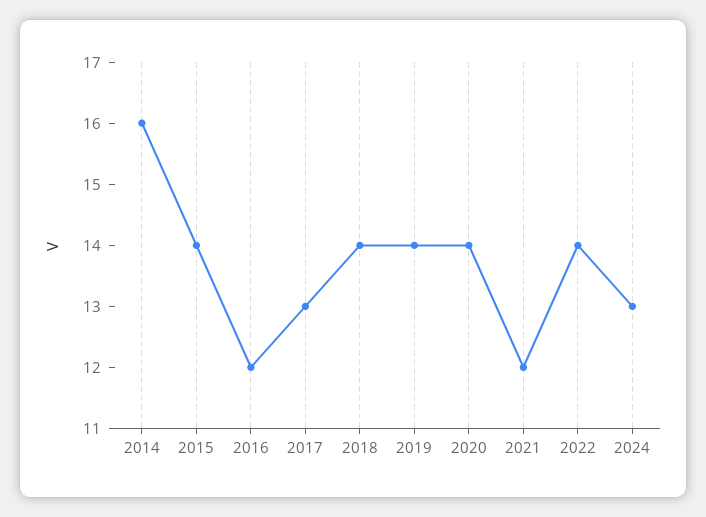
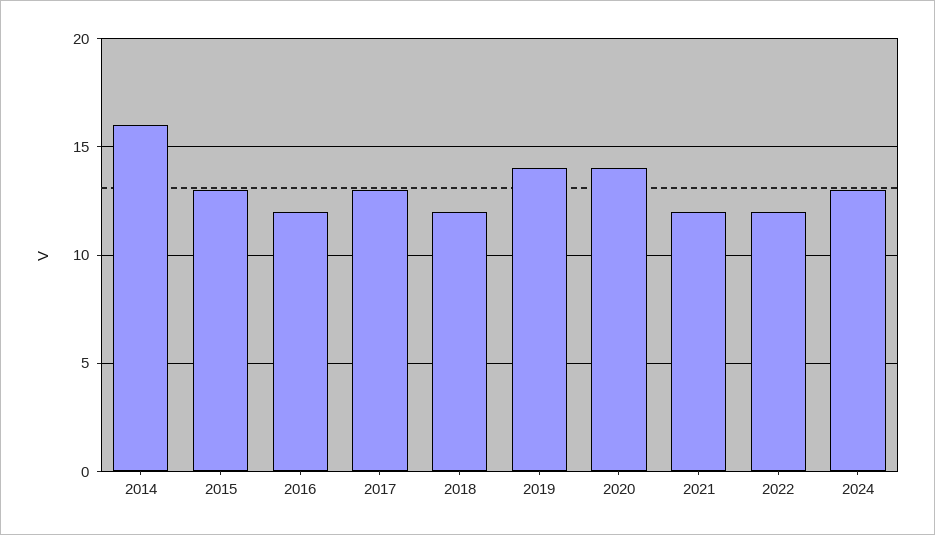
2015: 14 -> 13
2018: 14 -> 12
2022: 14 -> 12

